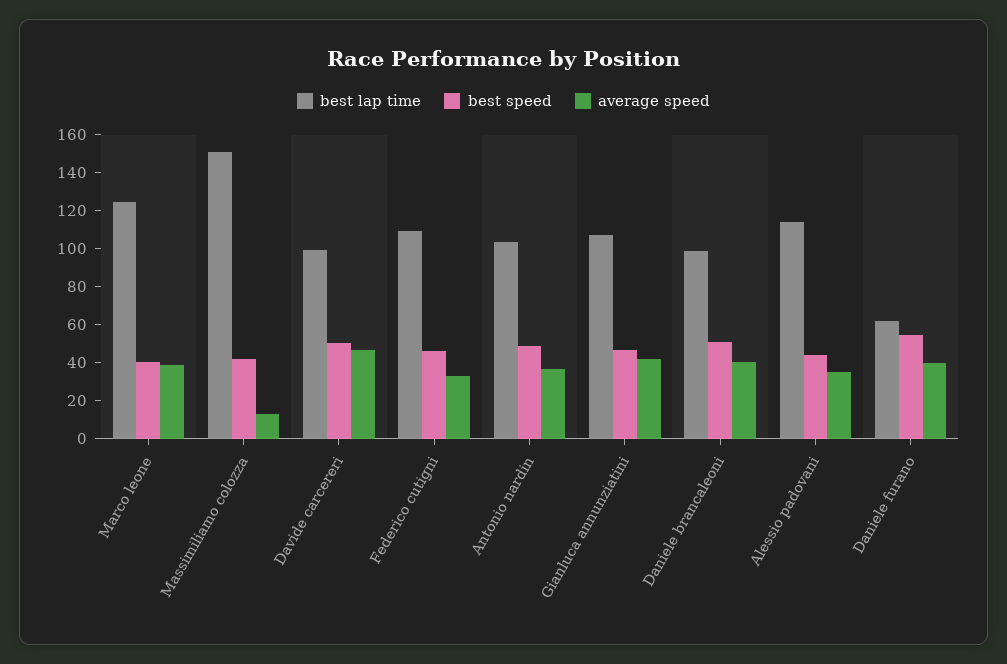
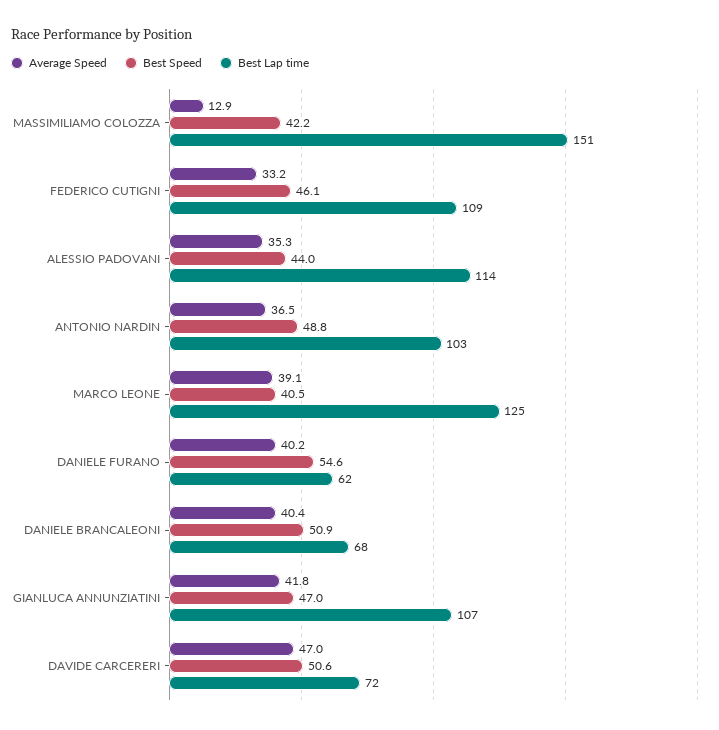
best lap time, Davide carcereri: 100 -> 72
best lap time, Daniele brancaleoni: 100 -> 68

